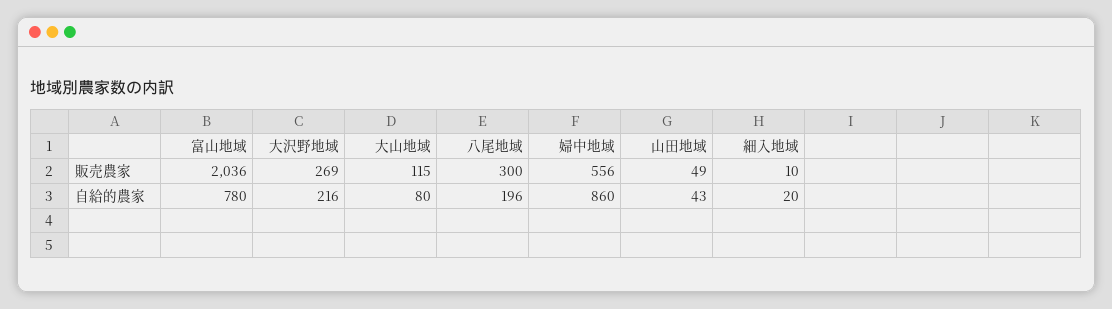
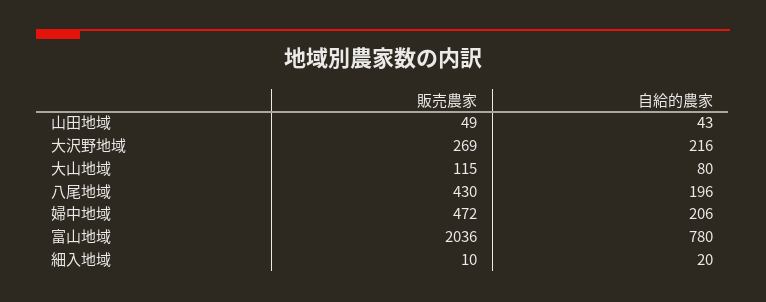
八尾地域, 販売農家: 300 -> 430
婦中地域, 販売農家: 556 -> 472
婦中地域, 自給的農家: 860 -> 206

